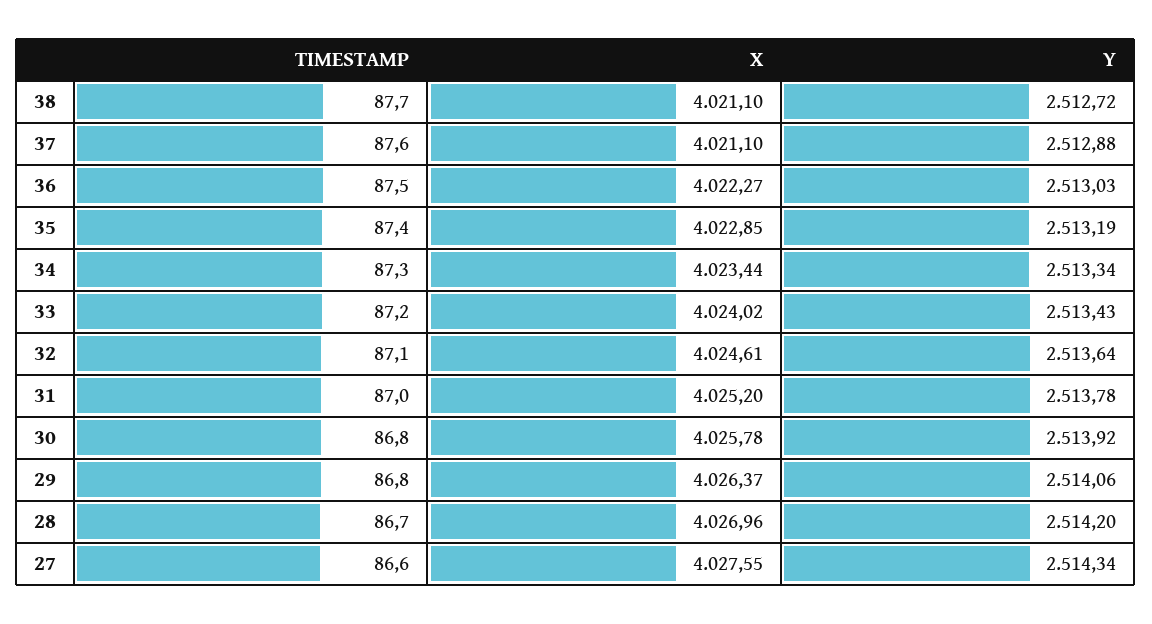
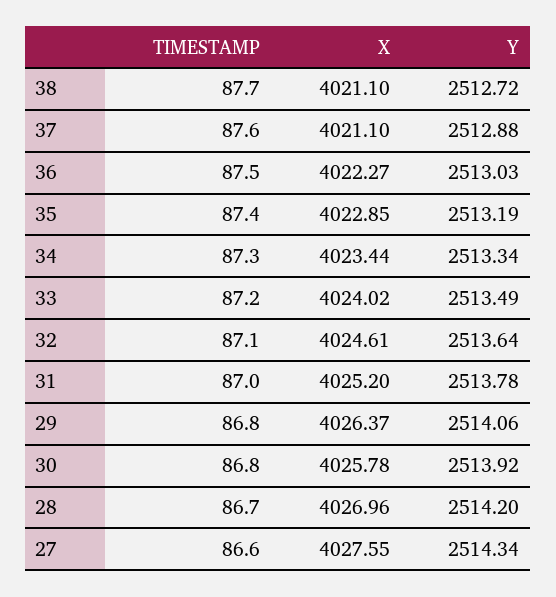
Y, 33: 2513.43 -> 2513.49

